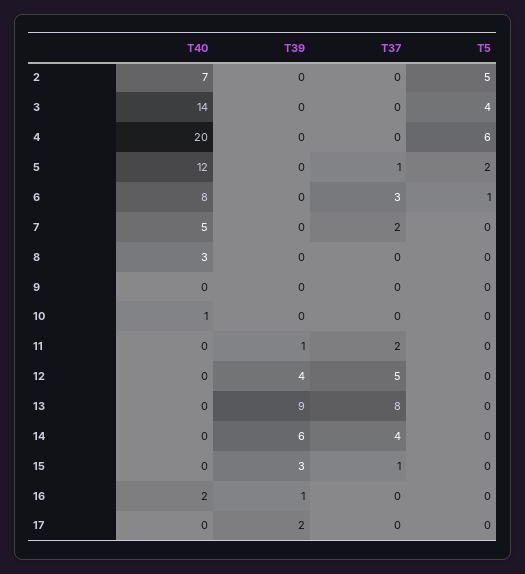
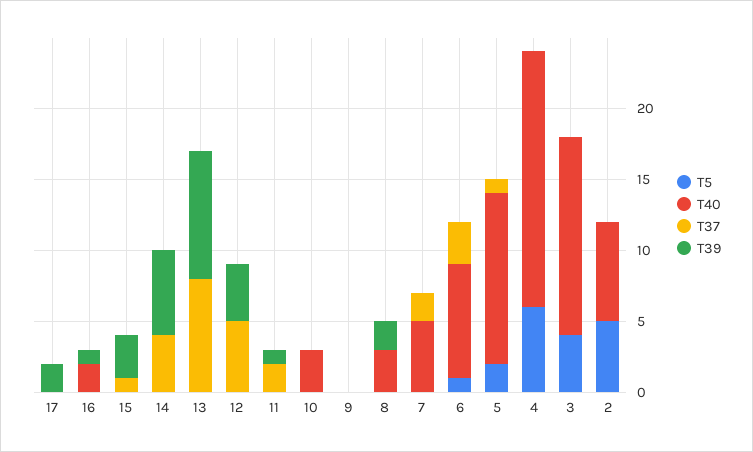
T40, 4: 20 -> 18
T39, 8: 0 -> 2
T40, 10: 1 -> 3

